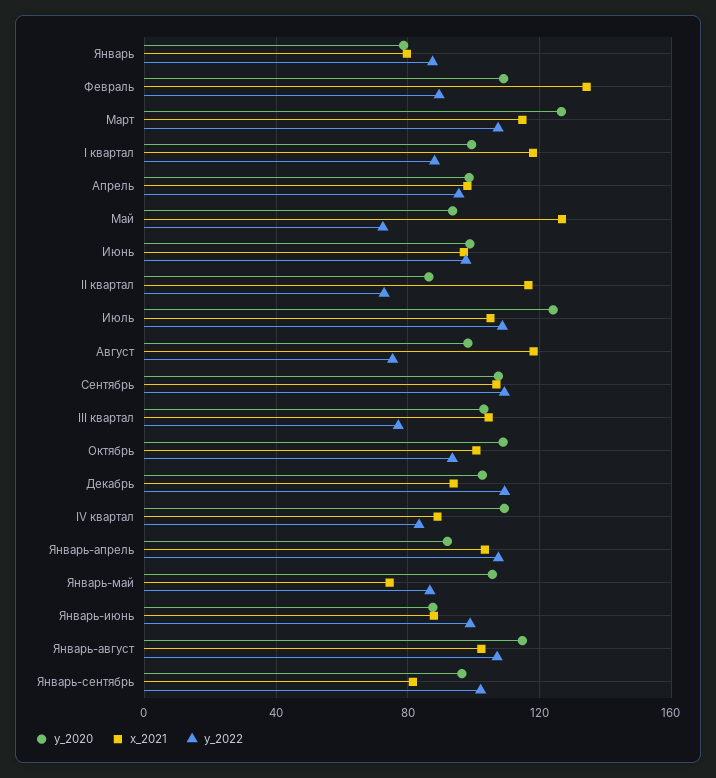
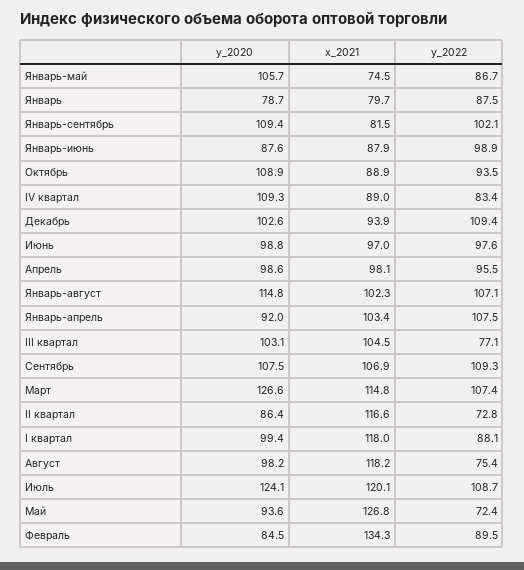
y_2020, Февраль: 110 -> 84.5
x_2021, Июль: 105 -> 120.1
x_2021, Октябрь: 100 -> 88.9
y_2020, Январь-сентябрь: 95 -> 109.4

